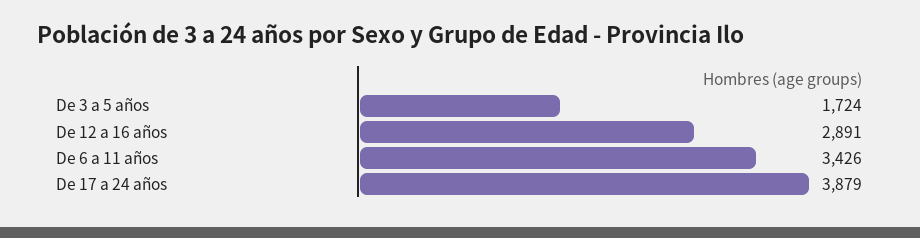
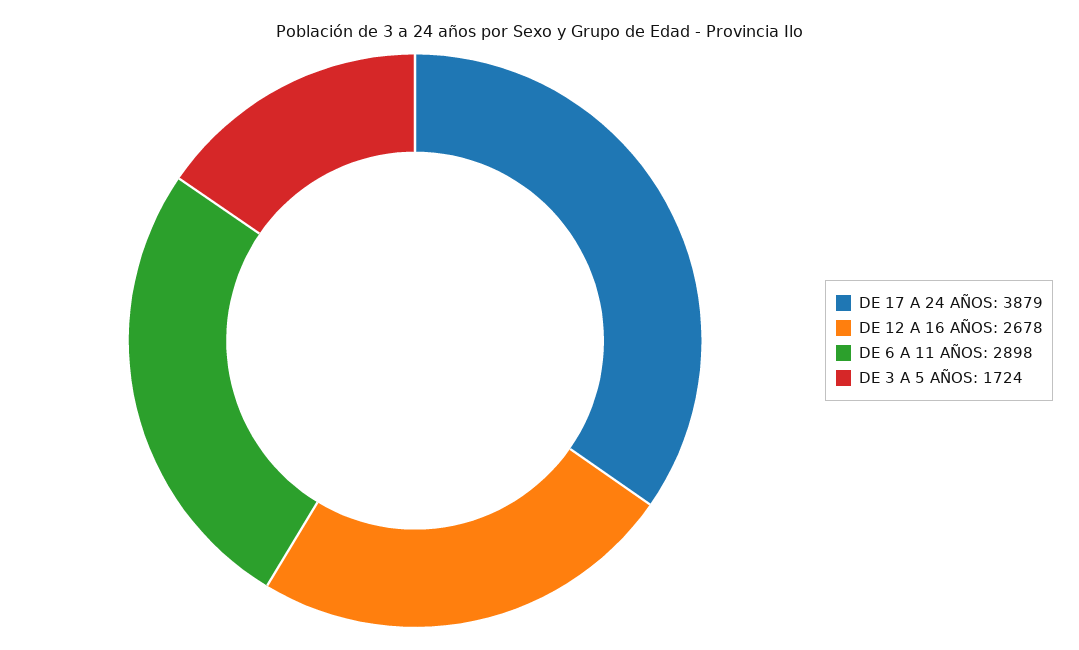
De 12 a 16 años: 2891 -> 2678
De 6 a 11 años: 3426 -> 2898

